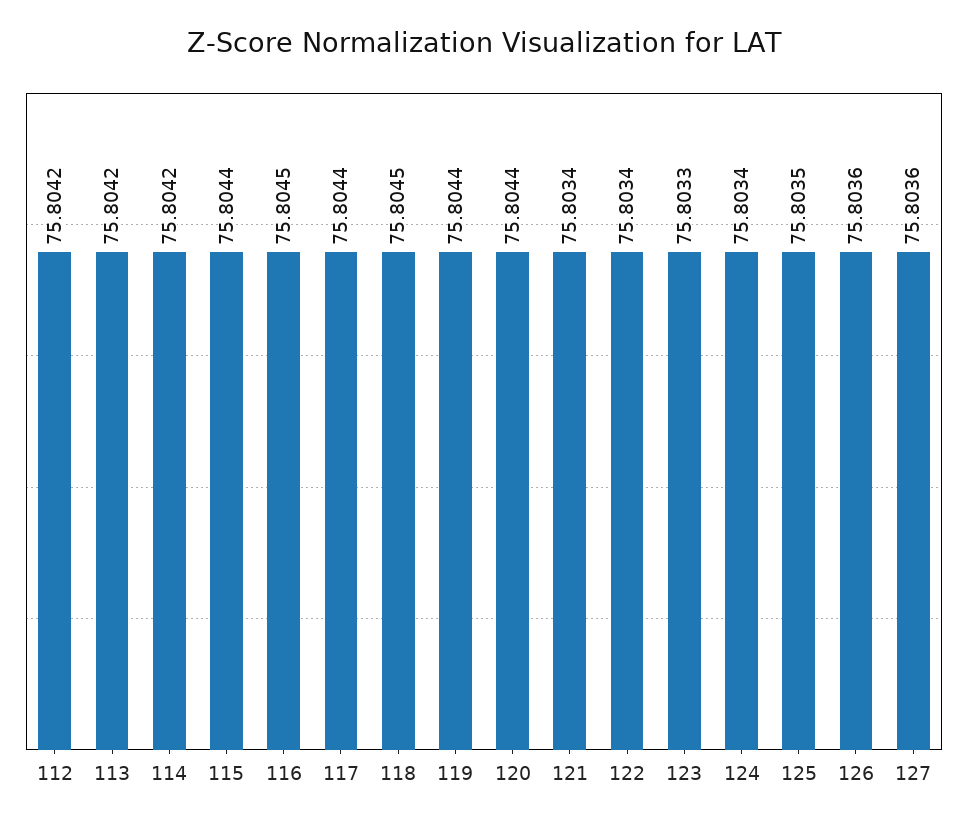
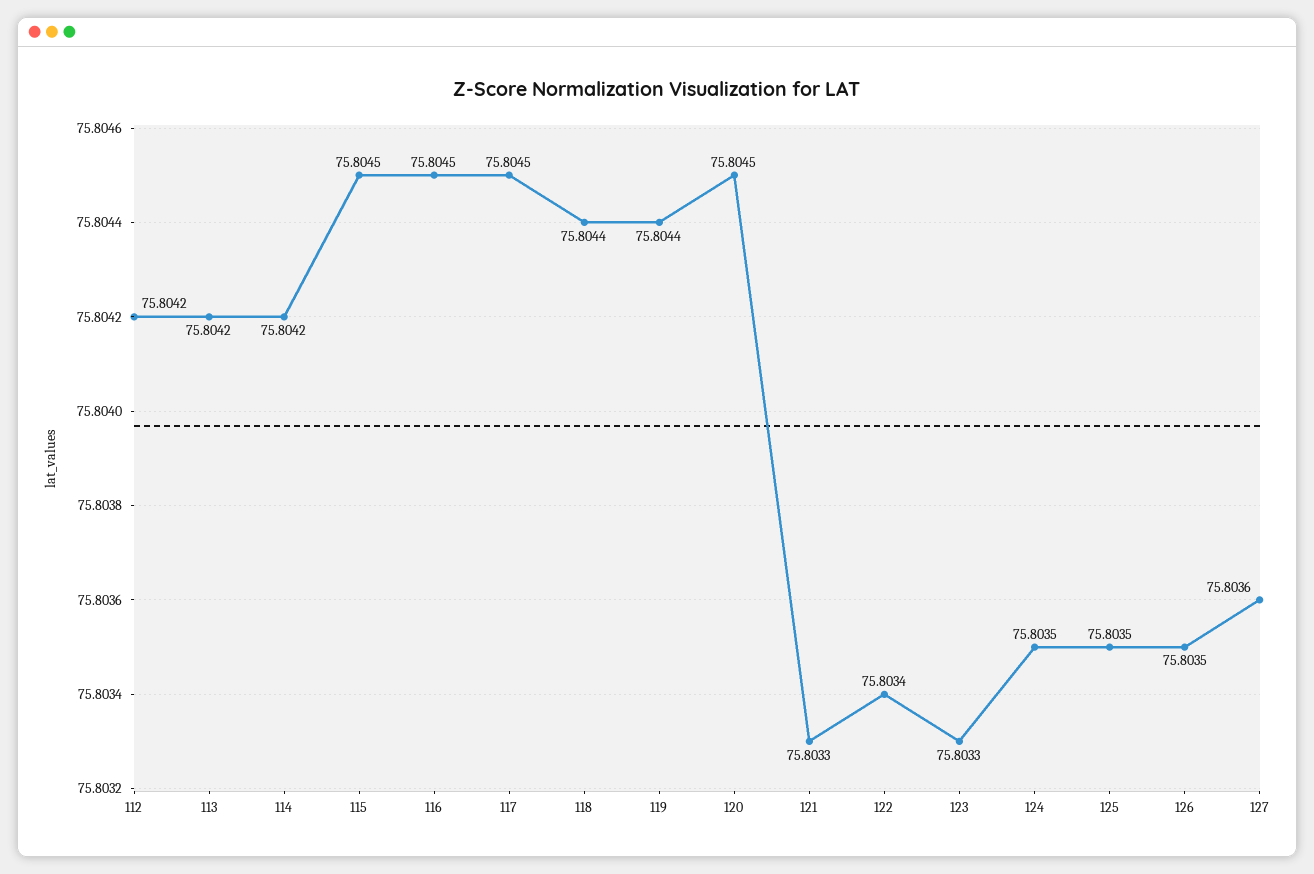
115: 75.8044 -> 75.8045
117: 75.8044 -> 75.8045
118: 75.8045 -> 75.8044
120: 75.8044 -> 75.8045
121: 75.8034 -> 75.8033
124: 75.8034 -> 75.8035
126: 75.8036 -> 75.8035

